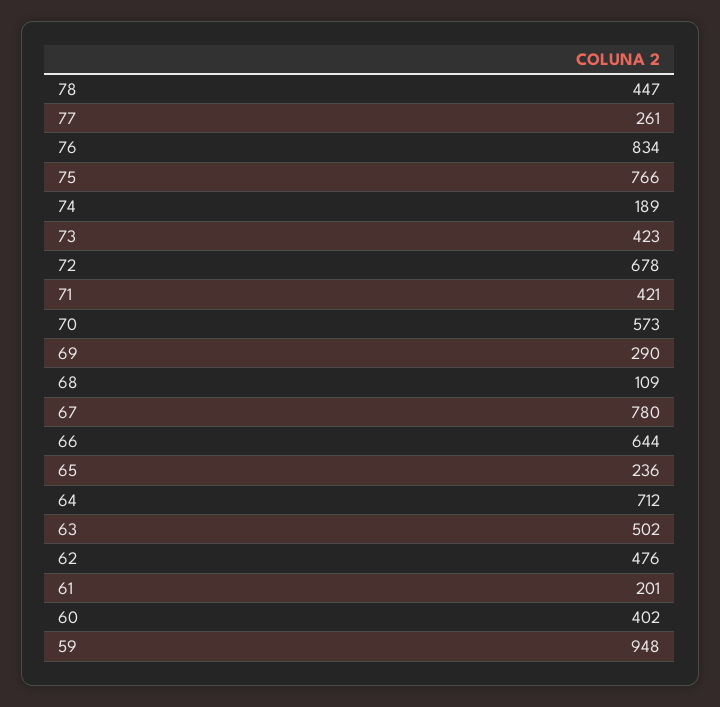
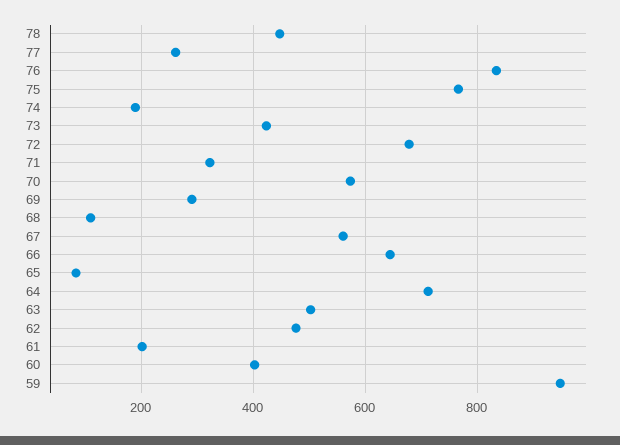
71: 421 -> 320
67: 780 -> 560
65: 236 -> 80

